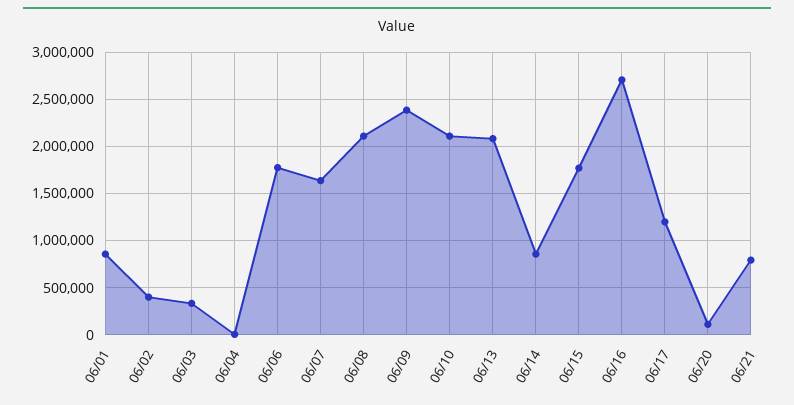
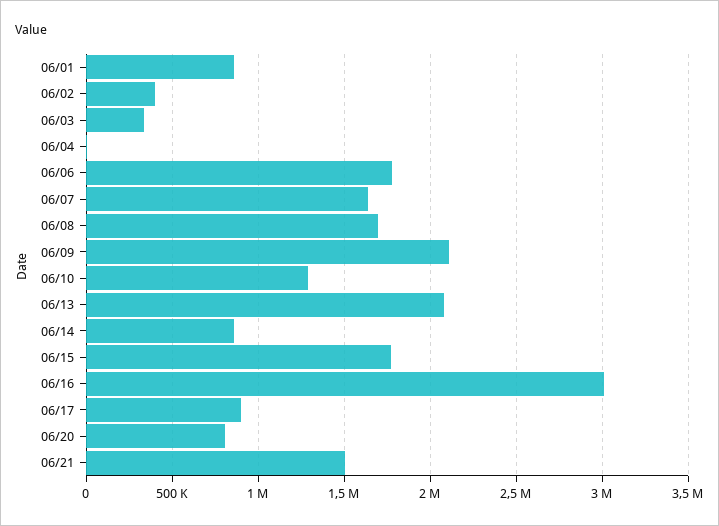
06/08: 2100000 -> 1700000
06/09: 2400000 -> 2100000
06/10: 2100000 -> 1300000
06/16: 2700000 -> 3000000
06/17: 1200000 -> 900000
06/20: 100000 -> 800000
06/21: 800000 -> 1500000

